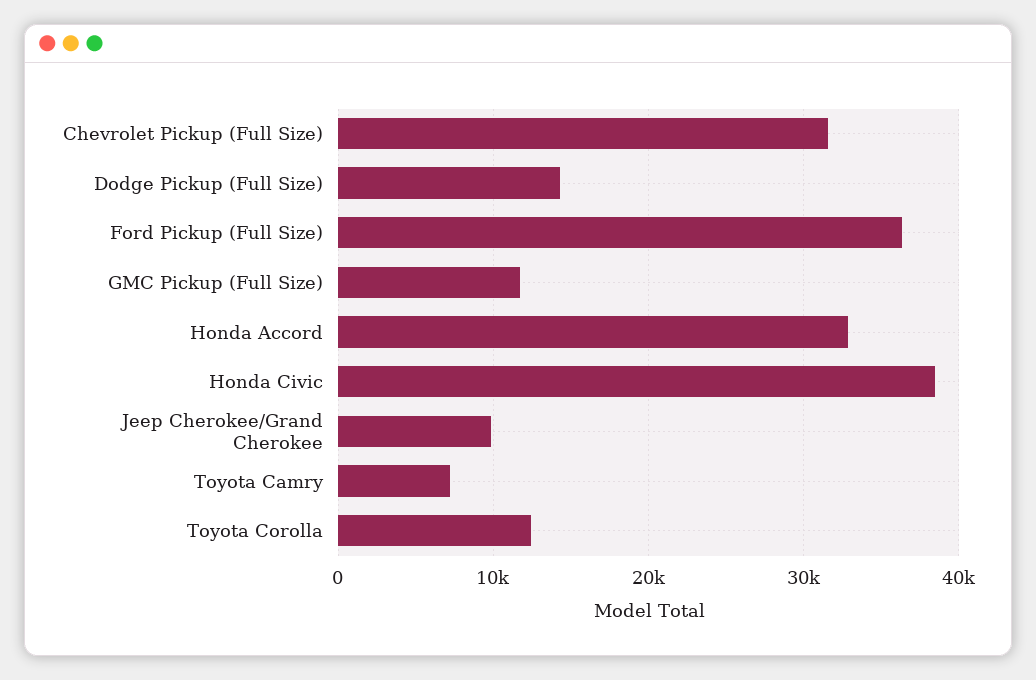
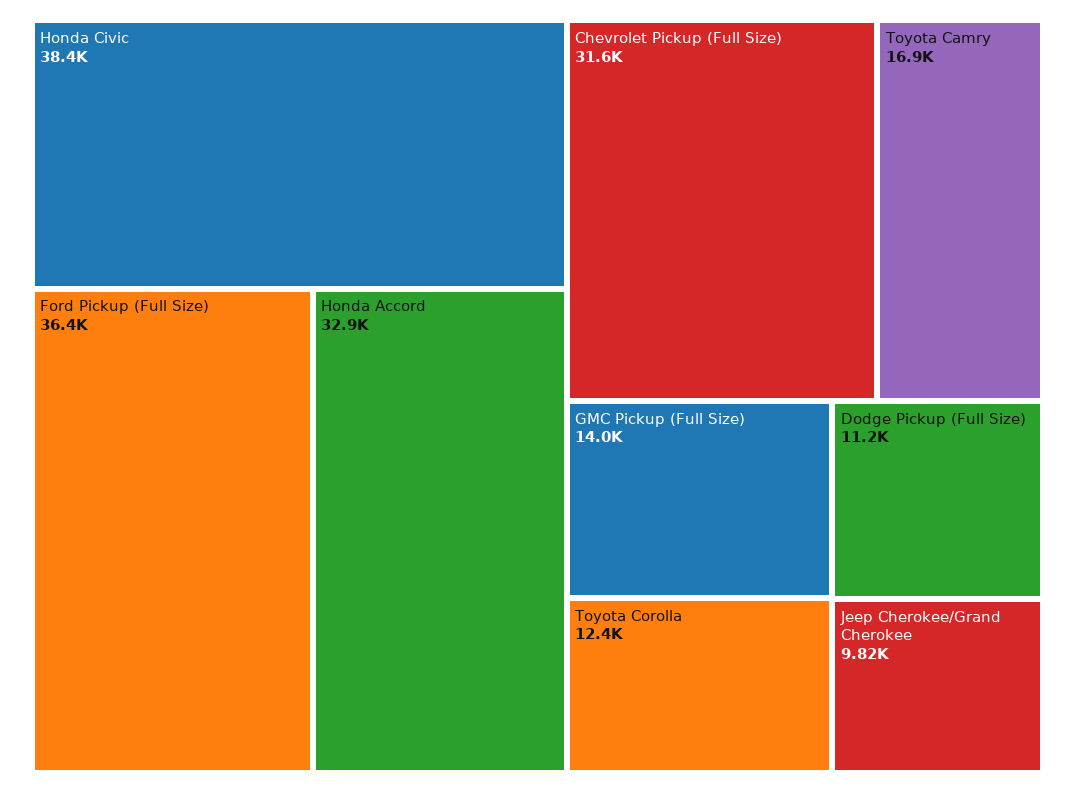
Dodge Pickup (Full Size): 14000 -> 11200
GMC Pickup (Full Size): 12000 -> 14000
Toyota Camry: 7000 -> 16900

